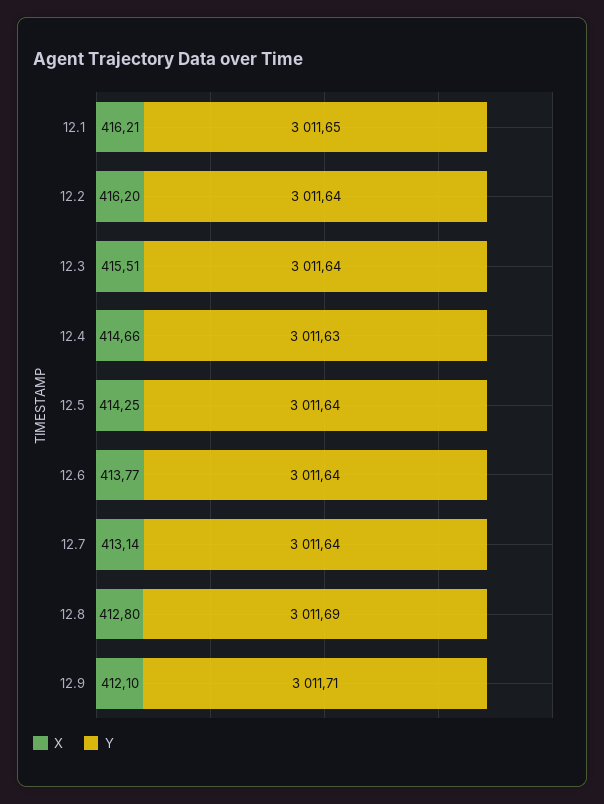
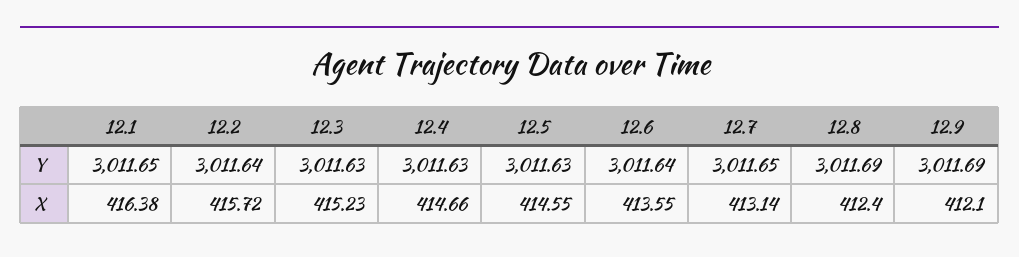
X, 12.1: 416.21 -> 416.38
X, 12.2: 416.2 -> 415.72
X, 12.3: 415.51 -> 415.23
Y, 12.3: 3011.64 -> 3011.63
X, 12.5: 414.25 -> 414.55
Y, 12.5: 3011.64 -> 3011.63
X, 12.6: 413.77 -> 413.55
Y, 12.7: 3011.64 -> 3011.65
X, 12.8: 412.8 -> 412.4
Y, 12.9: 3011.71 -> 3011.69

